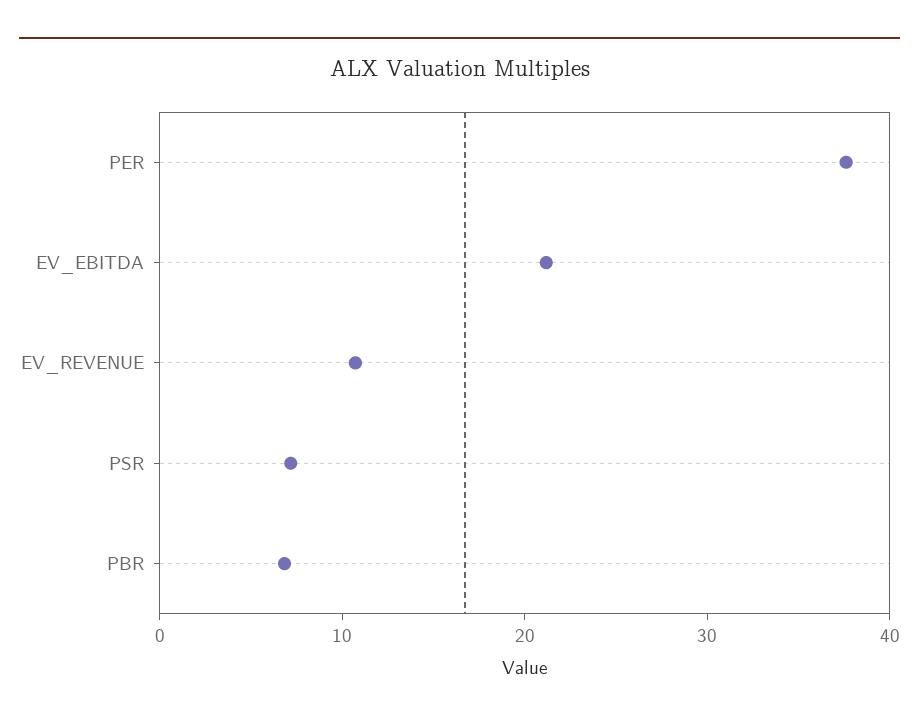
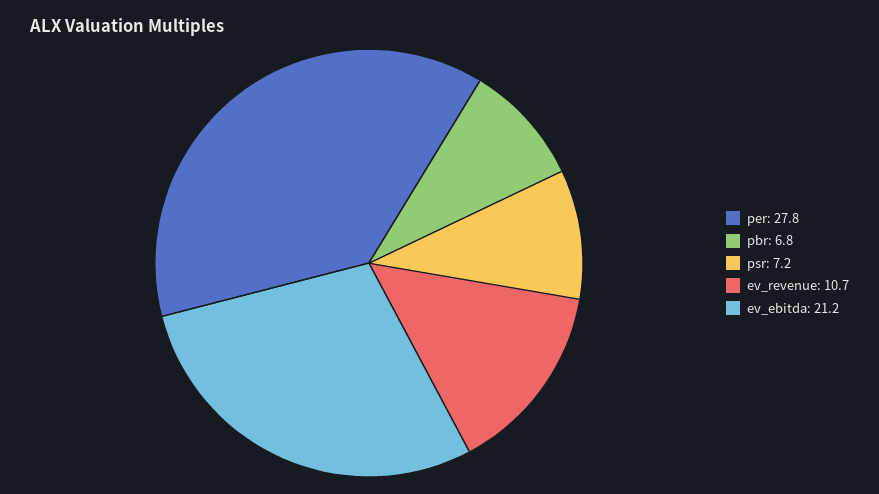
PER: 38 -> 27.8

